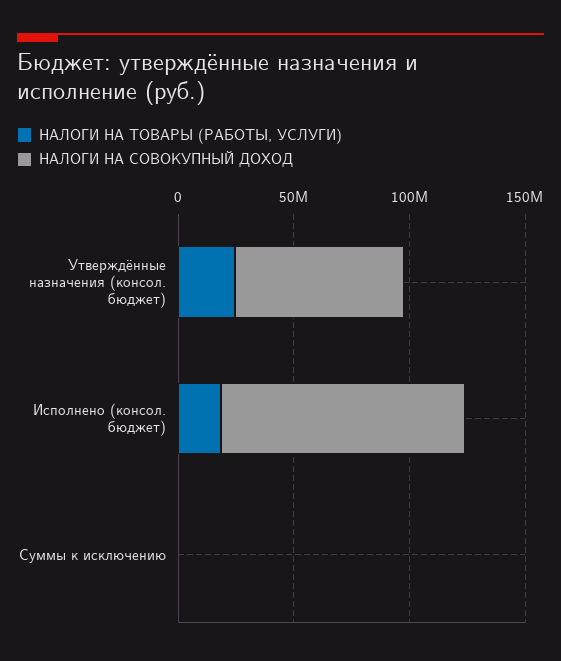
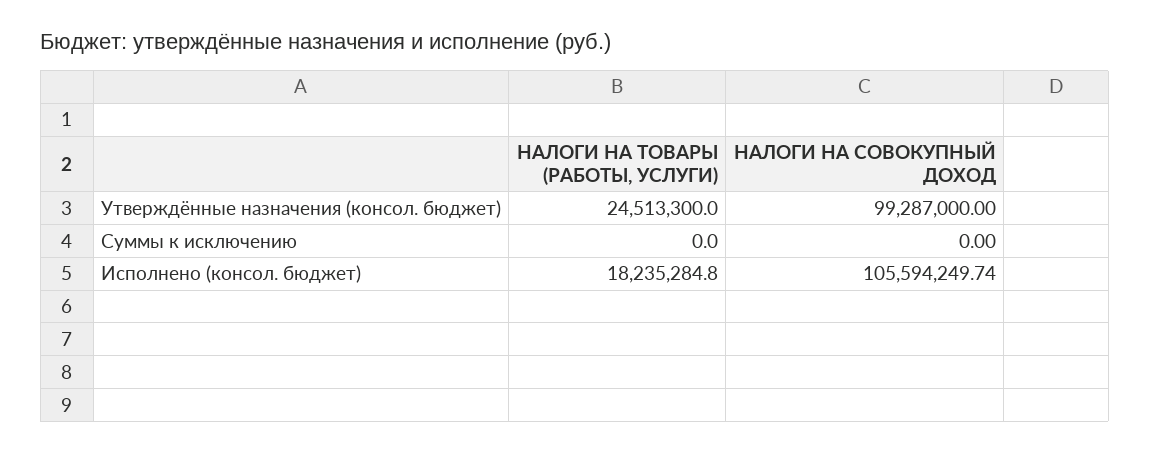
НАЛОГИ НА СОВОКУПНЫЙ ДОХОД, Утверждённые назначения (консол. бюджет): 70000000 -> 99287000

